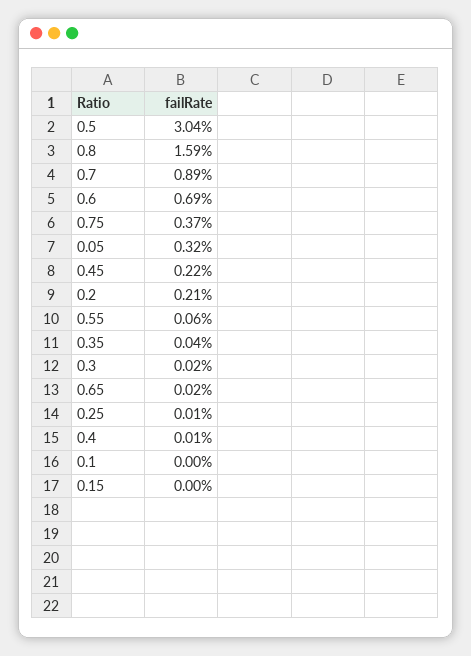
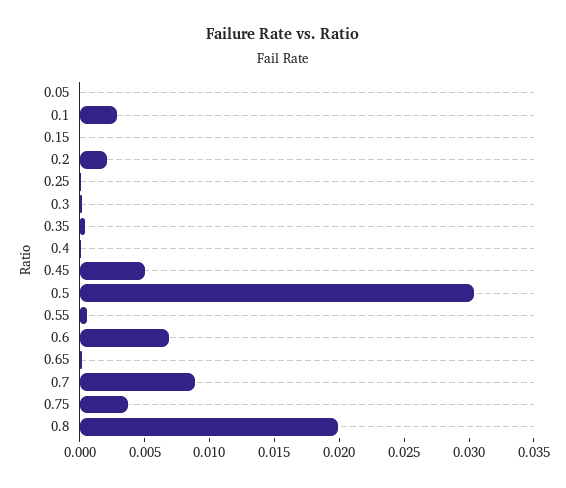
0.8: 0.0159 -> 0.02
0.05: 0.0032 -> 0
0.45: 0.0022 -> 0.005
0.1: 0 -> 0.003

